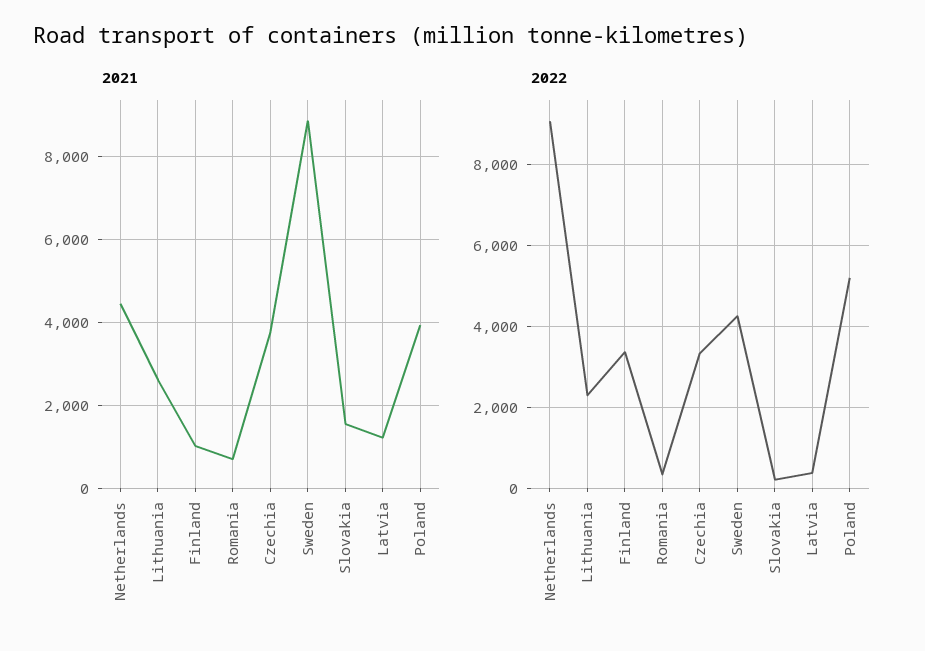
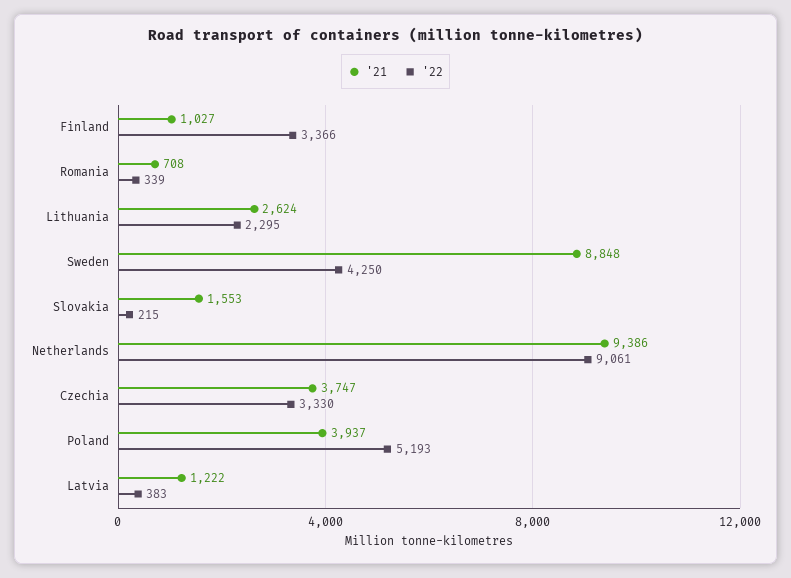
2021, Netherlands: 4400 -> 9386

